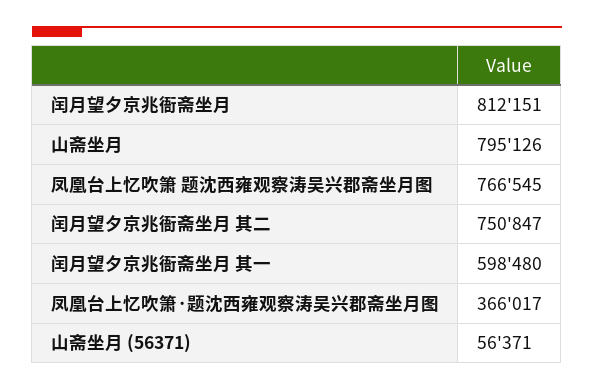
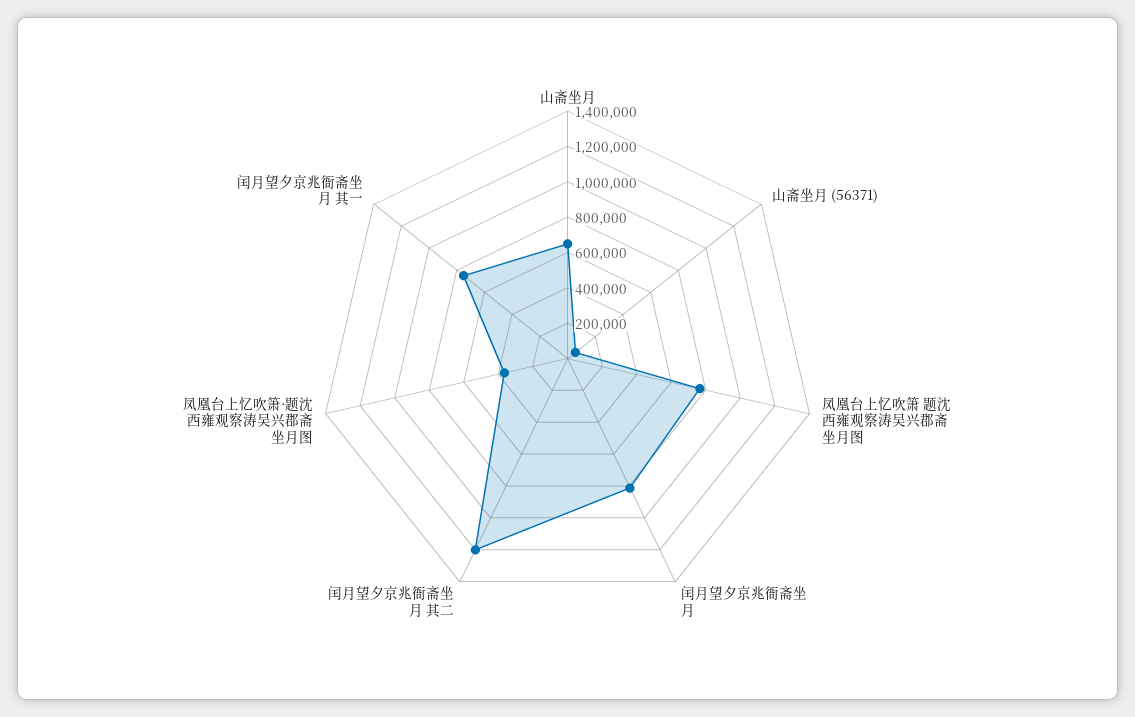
山斋坐月: 795126 -> 650000
闰月望夕京兆衙斋坐月 其二: 750847 -> 1200000
闰月望夕京兆衙斋坐月 其一: 598480 -> 750000

